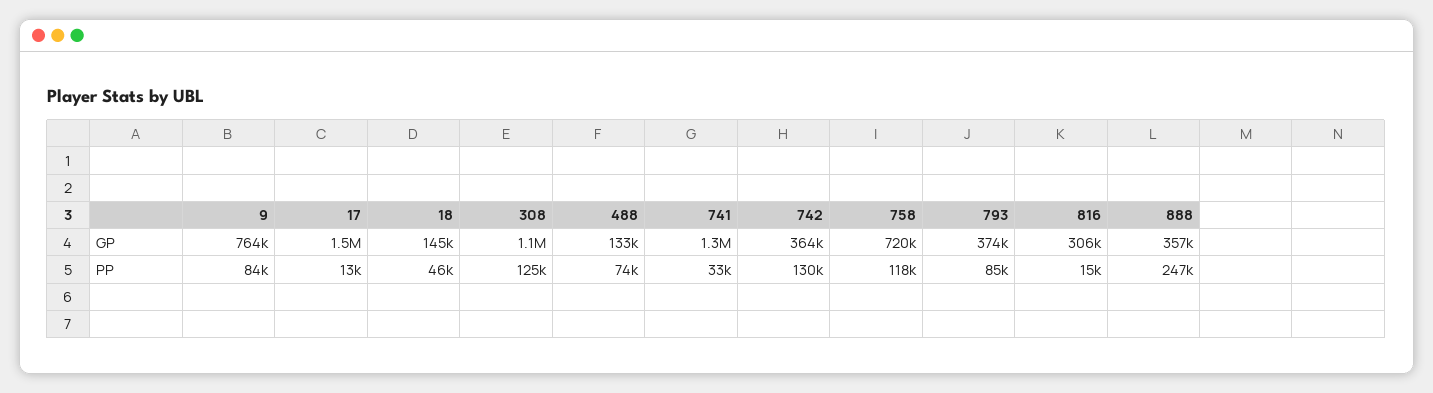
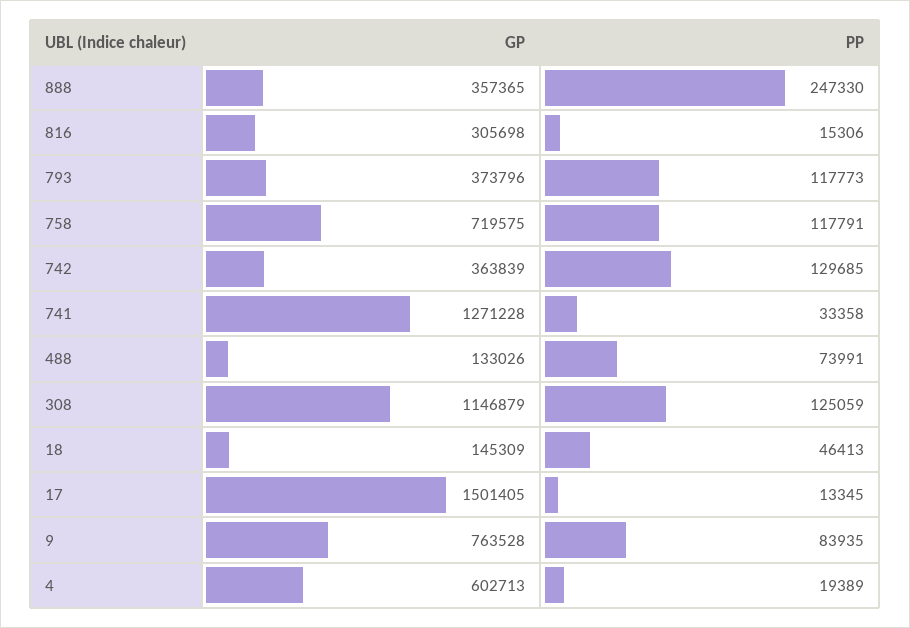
793, PP: 85000 -> 117773
4, GP: none -> 602713
4, PP: none -> 19389

